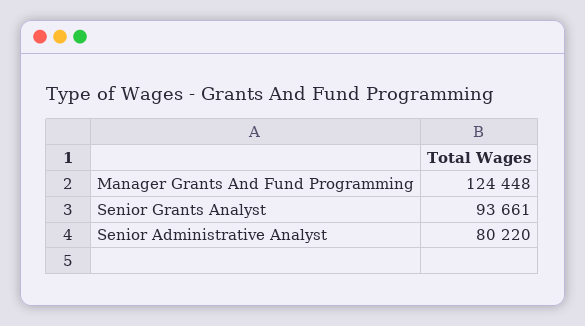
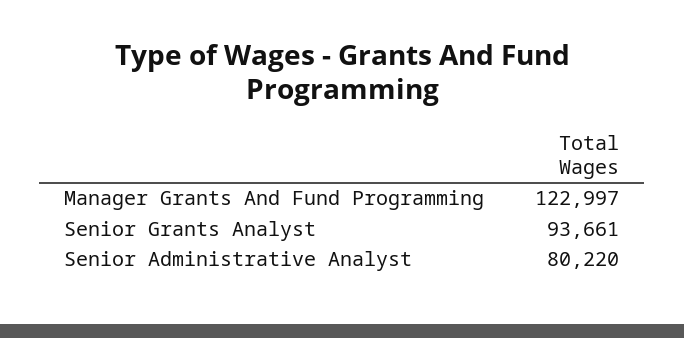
Manager Grants And Fund Programming: 124448 -> 122997

